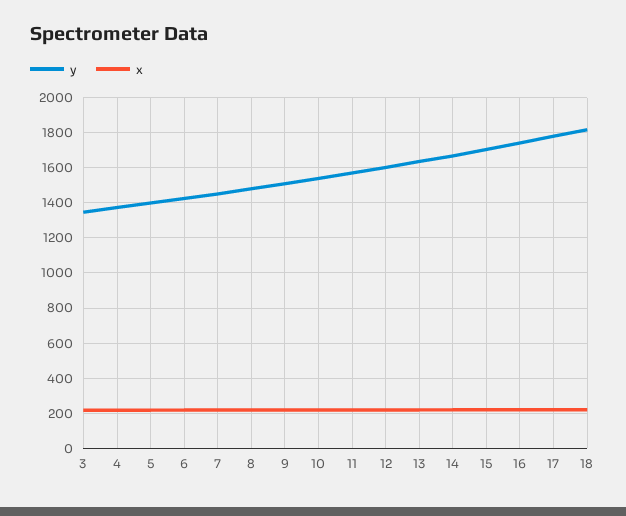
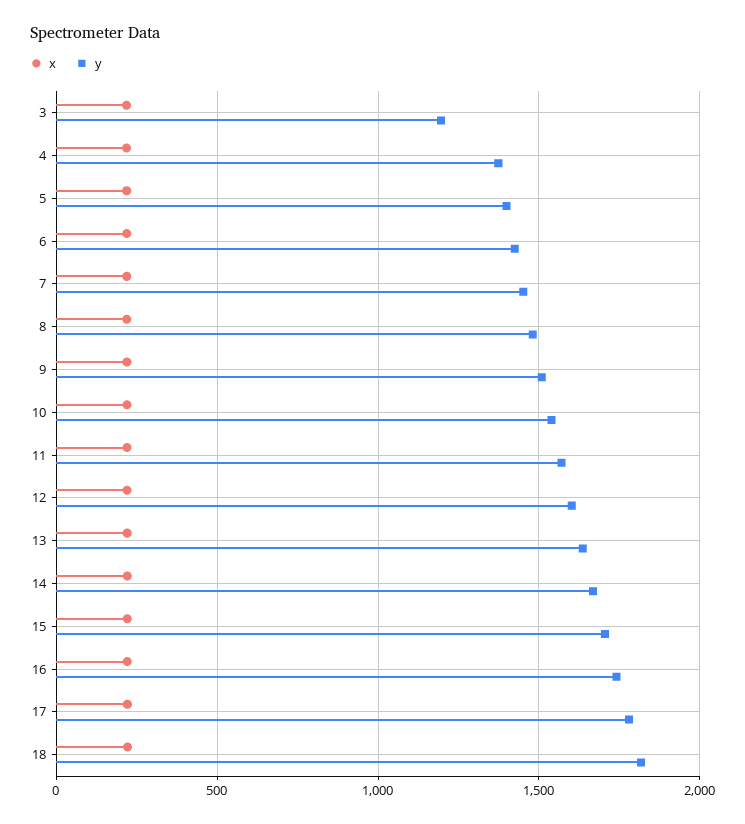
y, 3: 1350 -> 1200

